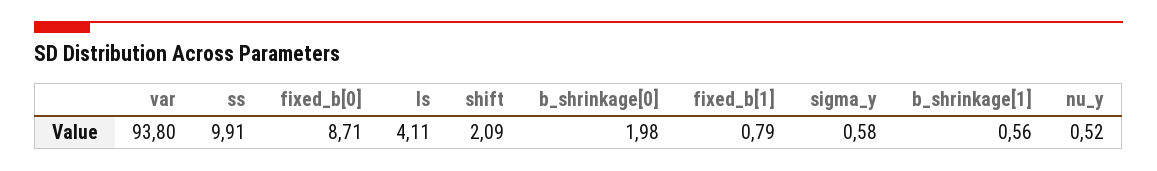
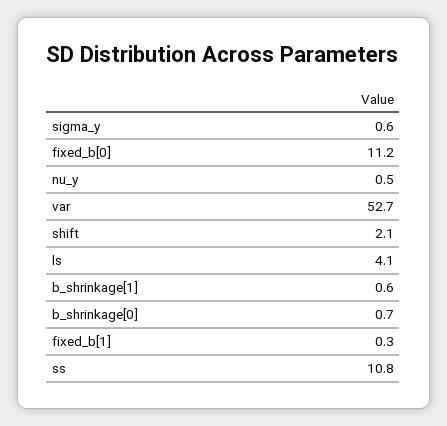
var: 93.8 -> 52.7
ss: 9.91 -> 10.8
fixed_b[0]: 8.71 -> 11.2
b_shrinkage[0]: 1.98 -> 0.7
fixed_b[1]: 0.79 -> 0.3

